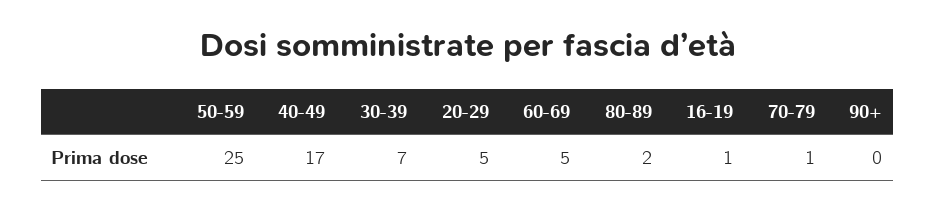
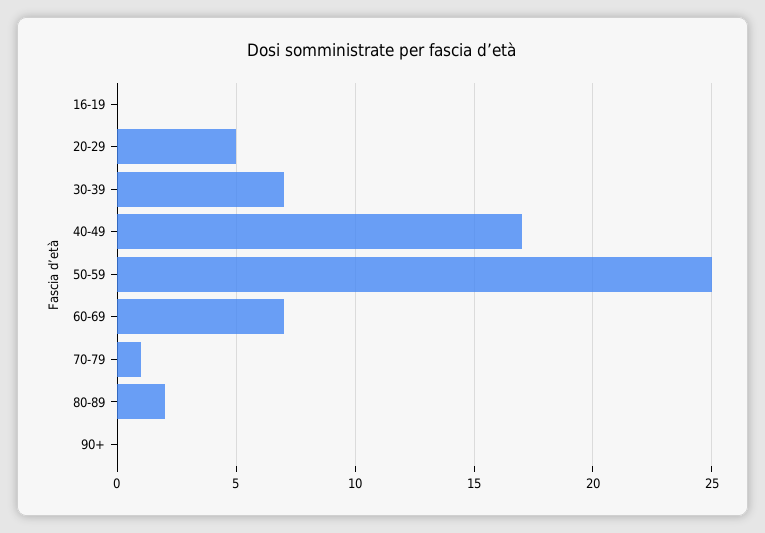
60-69: 5 -> 7
16-19: 1 -> 0

